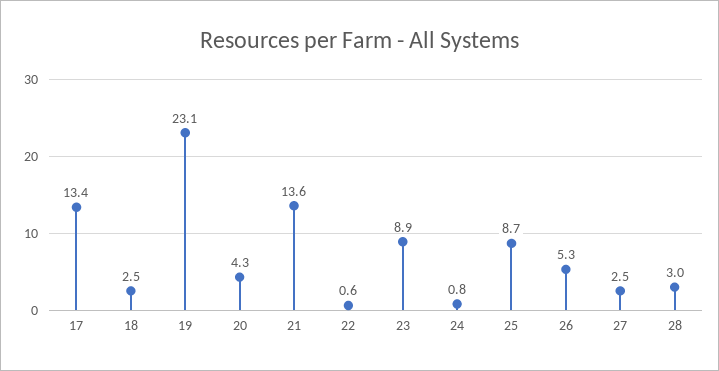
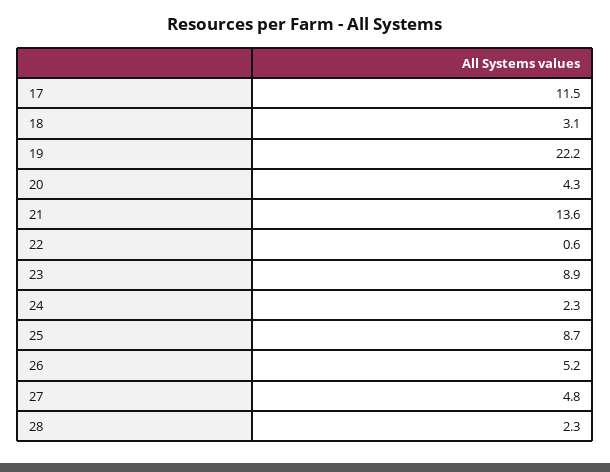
17: 13.4 -> 11.5
18: 2.5 -> 3.1
19: 23.1 -> 22.2
24: 0.8 -> 2.3
26: 5.3 -> 5.2
27: 2.5 -> 4.8
28: 3 -> 2.3

